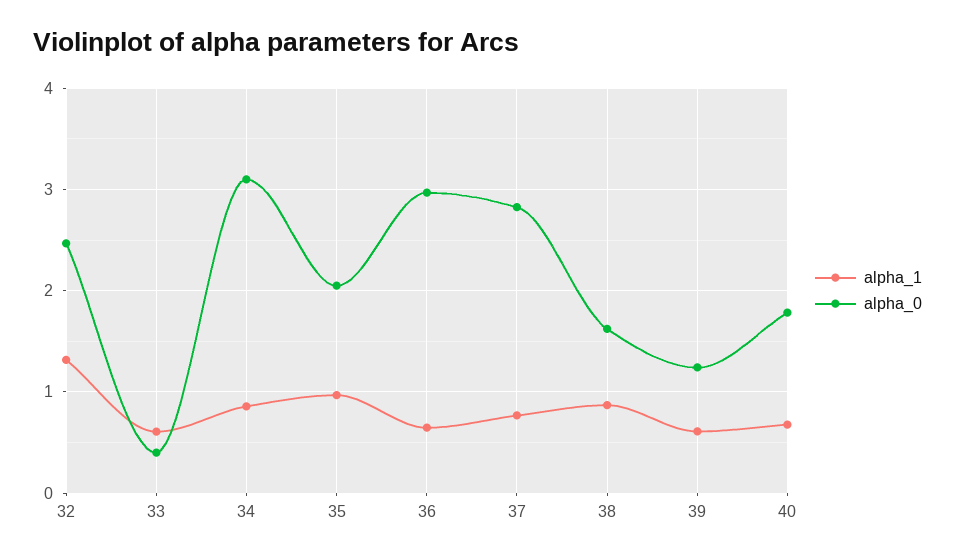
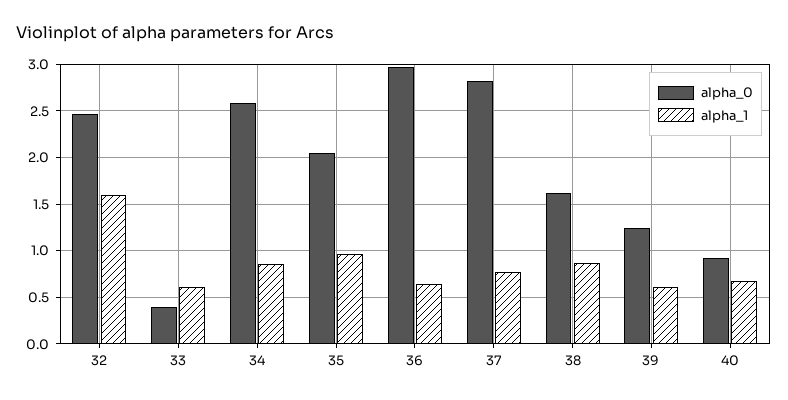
alpha_1, 32: 1.3 -> 1.6
alpha_0, 34: 3.1 -> 2.6
alpha_0, 40: 1.8 -> 0.9

